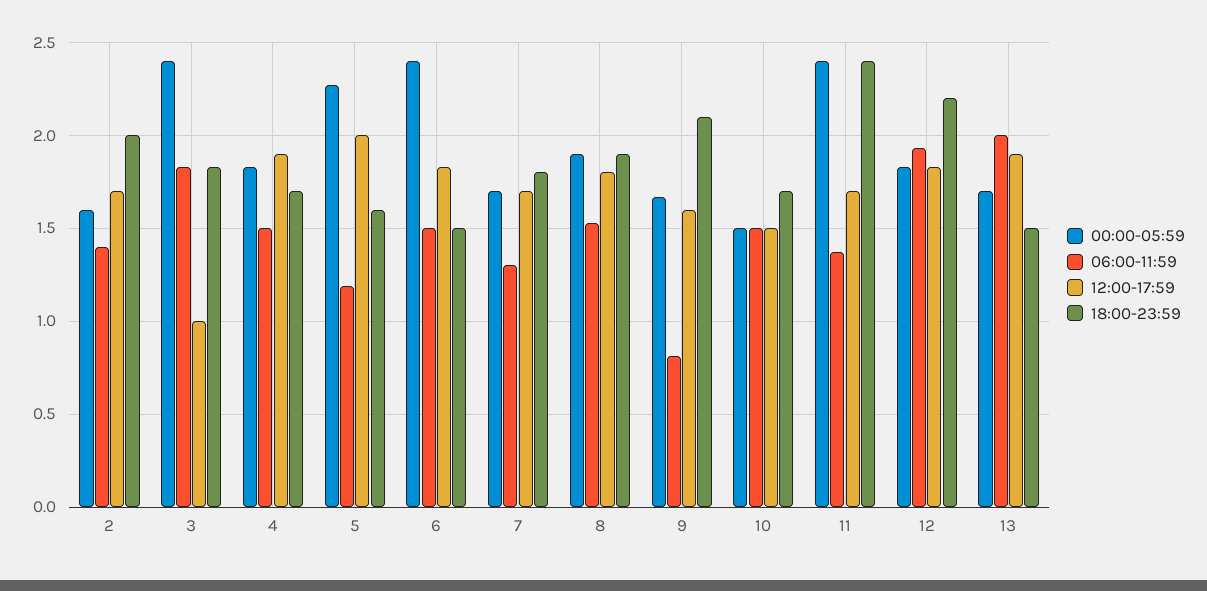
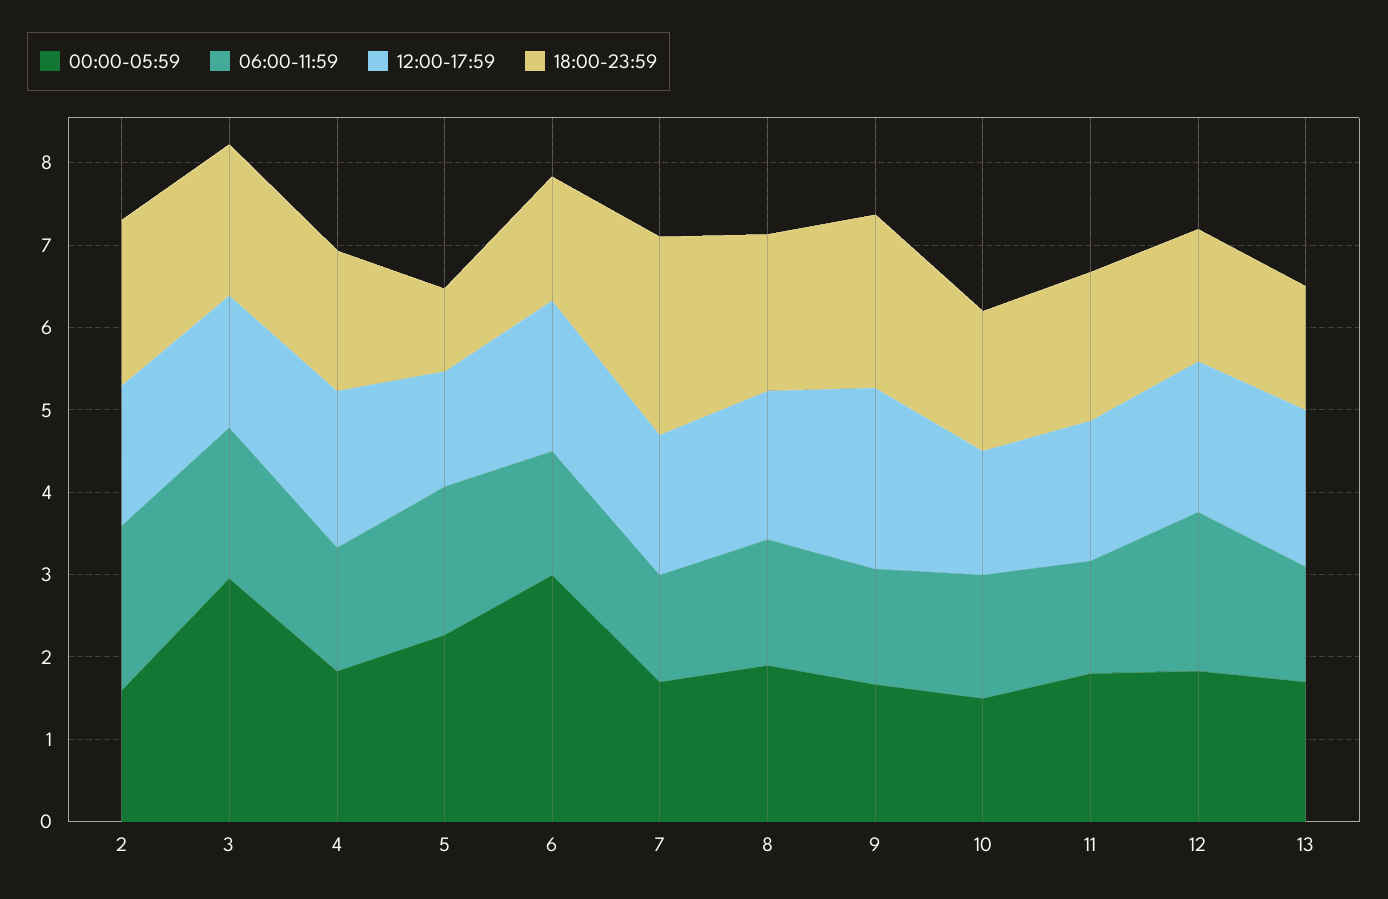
06:00-11:59, 2: 1.4 -> 2
00:00-05:59, 3: 2.4 -> 3
12:00-17:59, 3: 1 -> 1.6
06:00-11:59, 5: 1.2 -> 1.8
12:00-17:59, 5: 2 -> 1.4
18:00-23:59, 5: 1.6 -> 1
00:00-05:59, 6: 2.4 -> 3
18:00-23:59, 7: 1.8 -> 2.4
06:00-11:59, 9: 0.8 -> 1.4
12:00-17:59, 9: 1.6 -> 2.2
00:00-05:59, 11: 2.4 -> 1.8
18:00-23:59, 11: 2.4 -> 1.8
18:00-23:59, 12: 2.2 -> 1.6
06:00-11:59, 13: 2 -> 1.4

